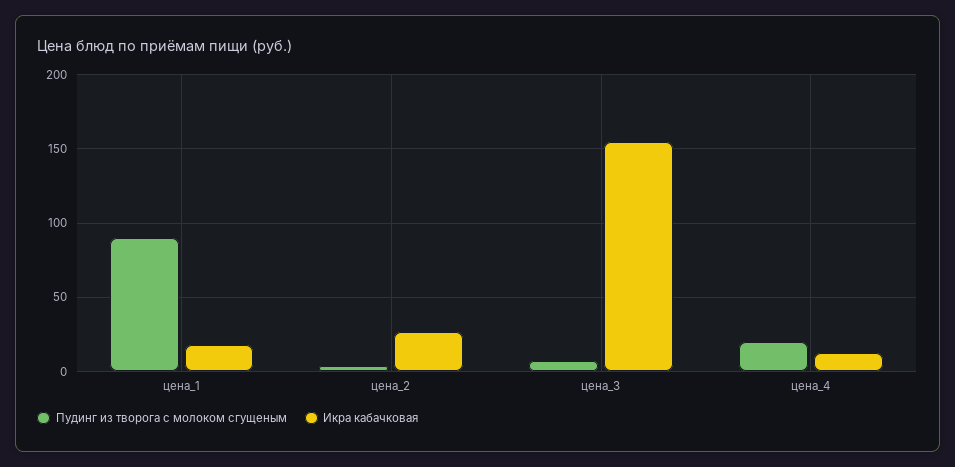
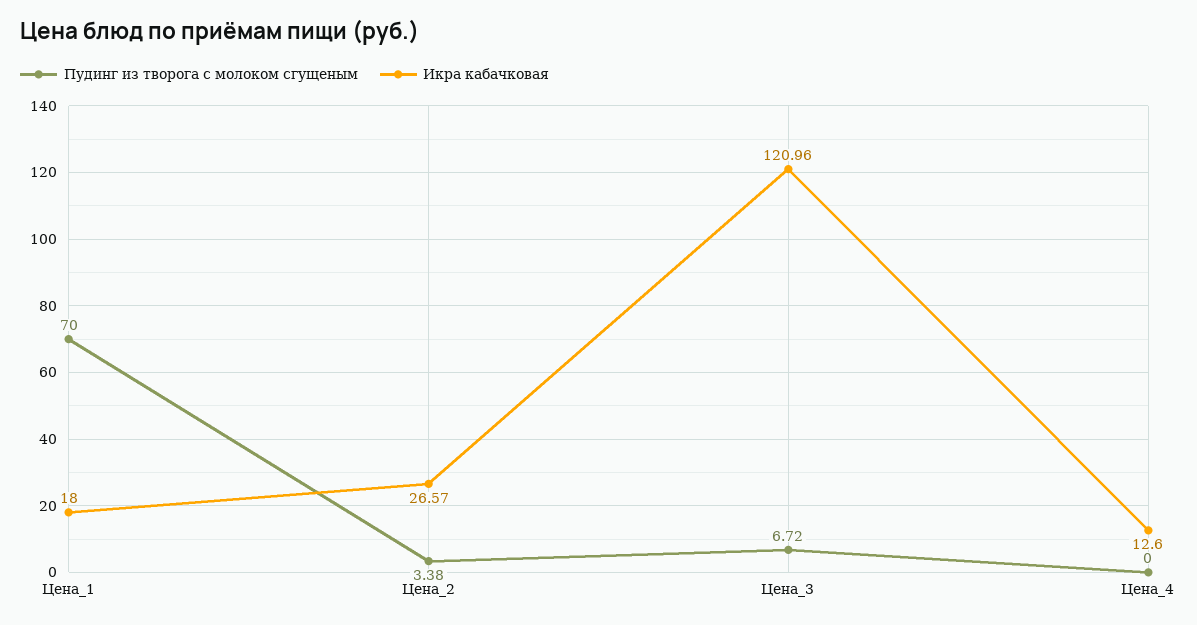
Пудинг из творога с молоком сгущеным, цена_1: 90 -> 70
Икра кабачковая, цена_3: 155 -> 120.96
Пудинг из творога с молоком сгущеным, цена_4: 20 -> 0

